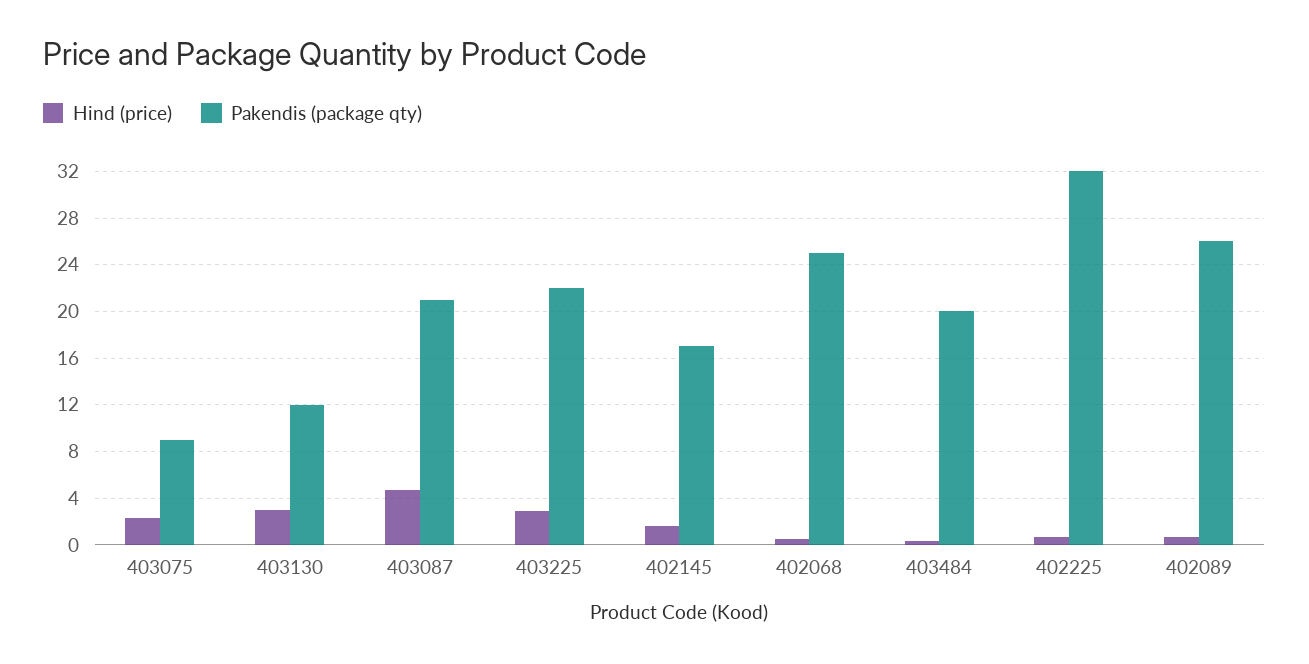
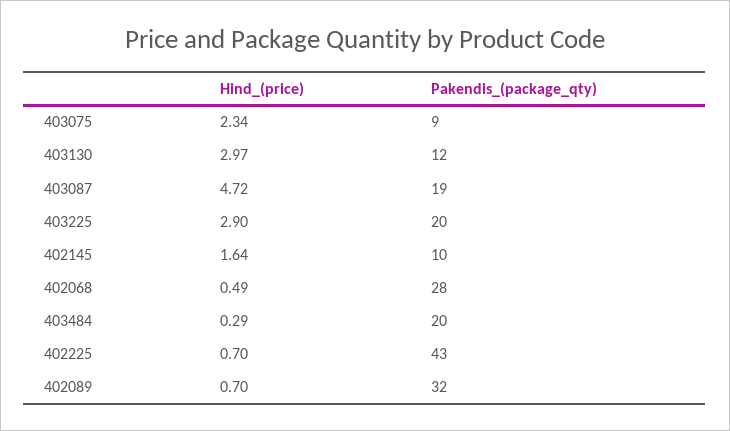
Pakendis (package qty), 403087: 21 -> 19
Pakendis (package qty), 403225: 22 -> 20
Pakendis (package qty), 402145: 17 -> 10
Pakendis (package qty), 402068: 25 -> 28
Pakendis (package qty), 402225: 32 -> 43
Pakendis (package qty), 402089: 26 -> 32

